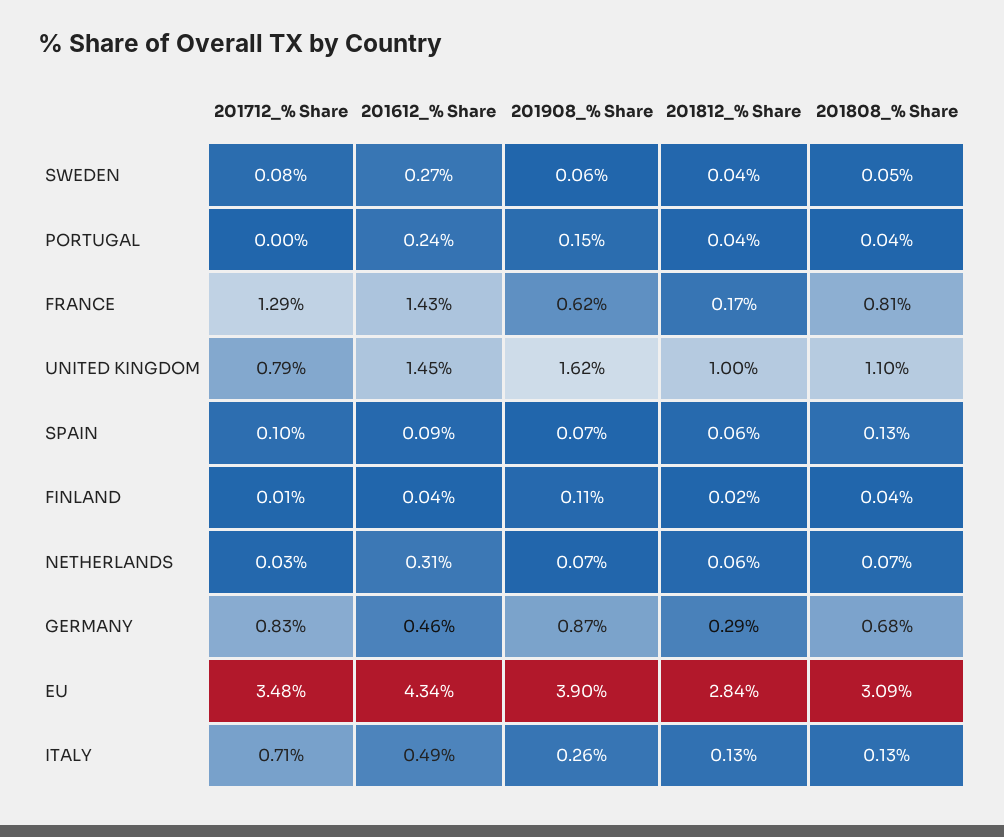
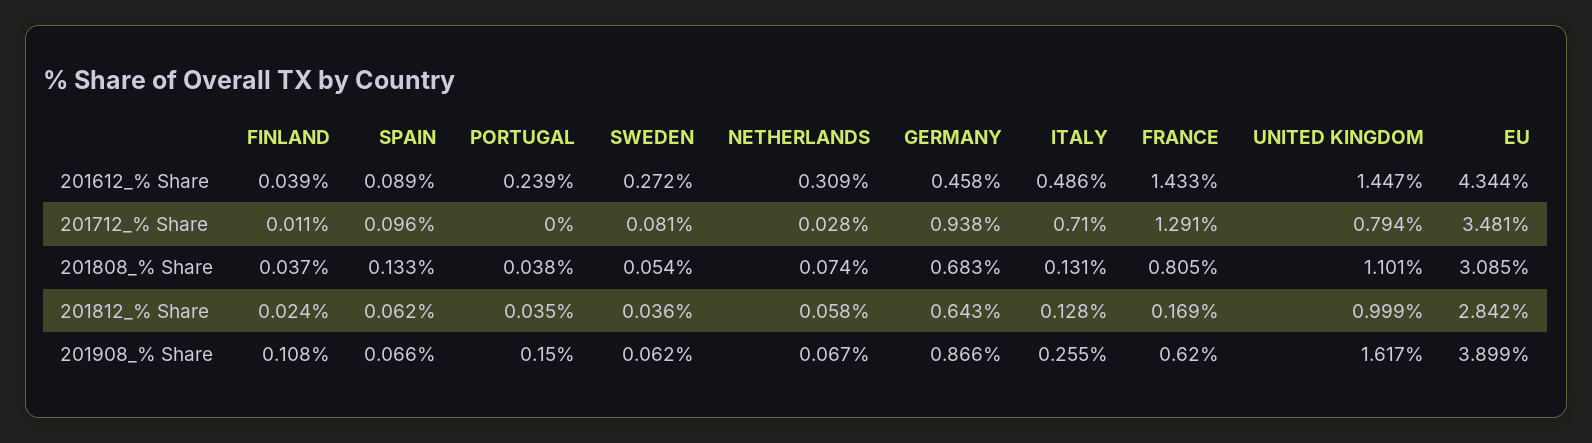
201712_% Share, GERMANY: 0.83 -> 0.938
201812_% Share, GERMANY: 0.29 -> 0.643

